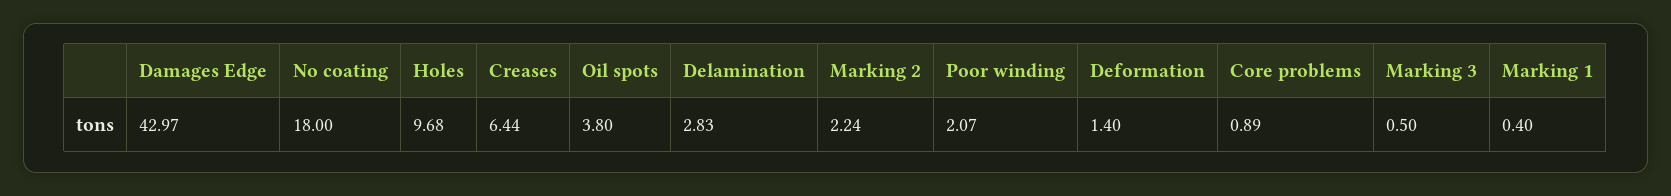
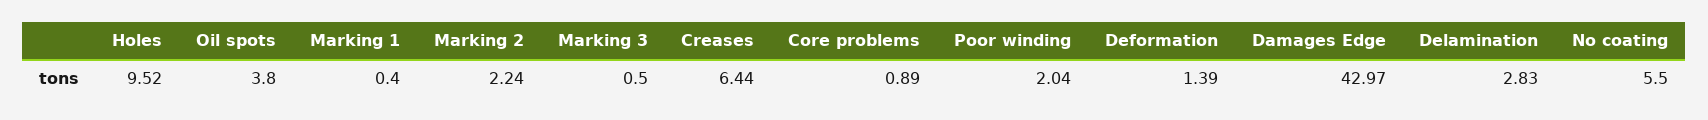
No coating: 18 -> 5.5
Holes: 9.68 -> 9.52
Poor winding: 2.07 -> 2.04
Deformation: 1.4 -> 1.39

